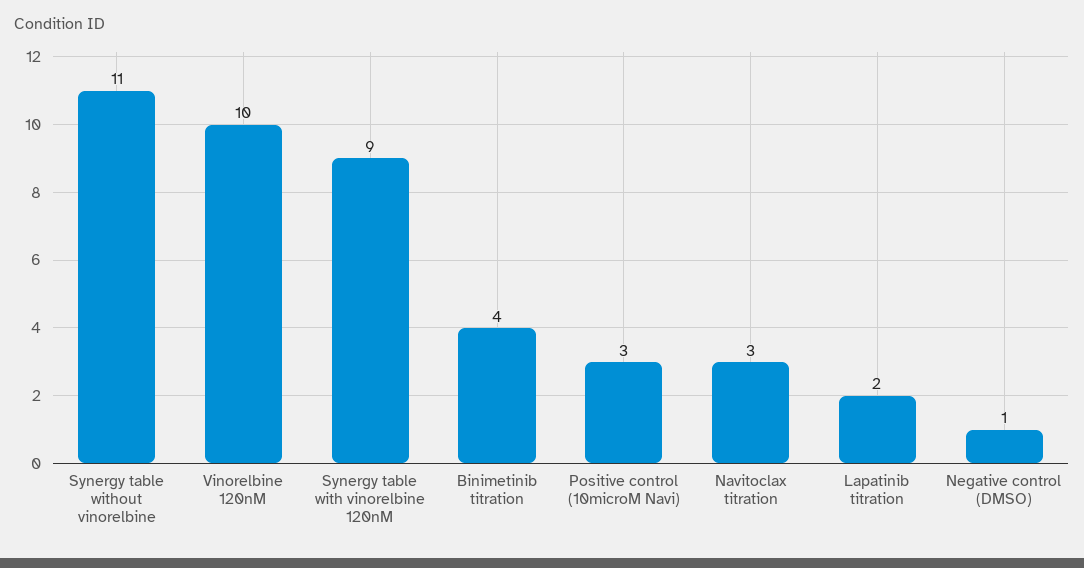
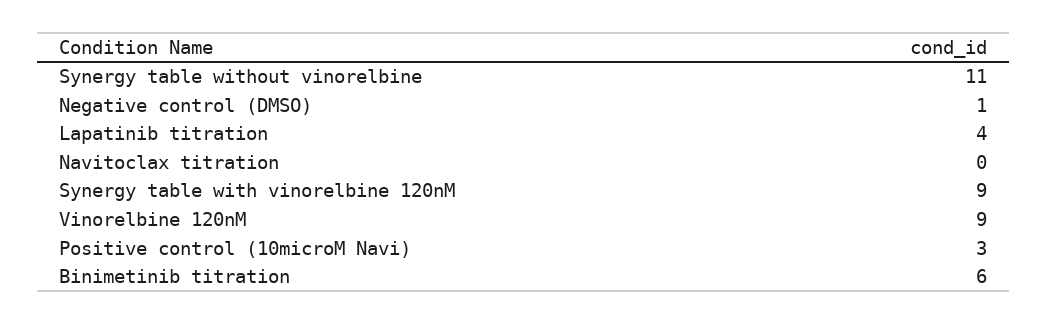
Vinorelbine 120nM: 10 -> 9
Binimetinib titration: 4 -> 6
Navitoclax titration: 3 -> 0
Lapatinib titration: 2 -> 4

